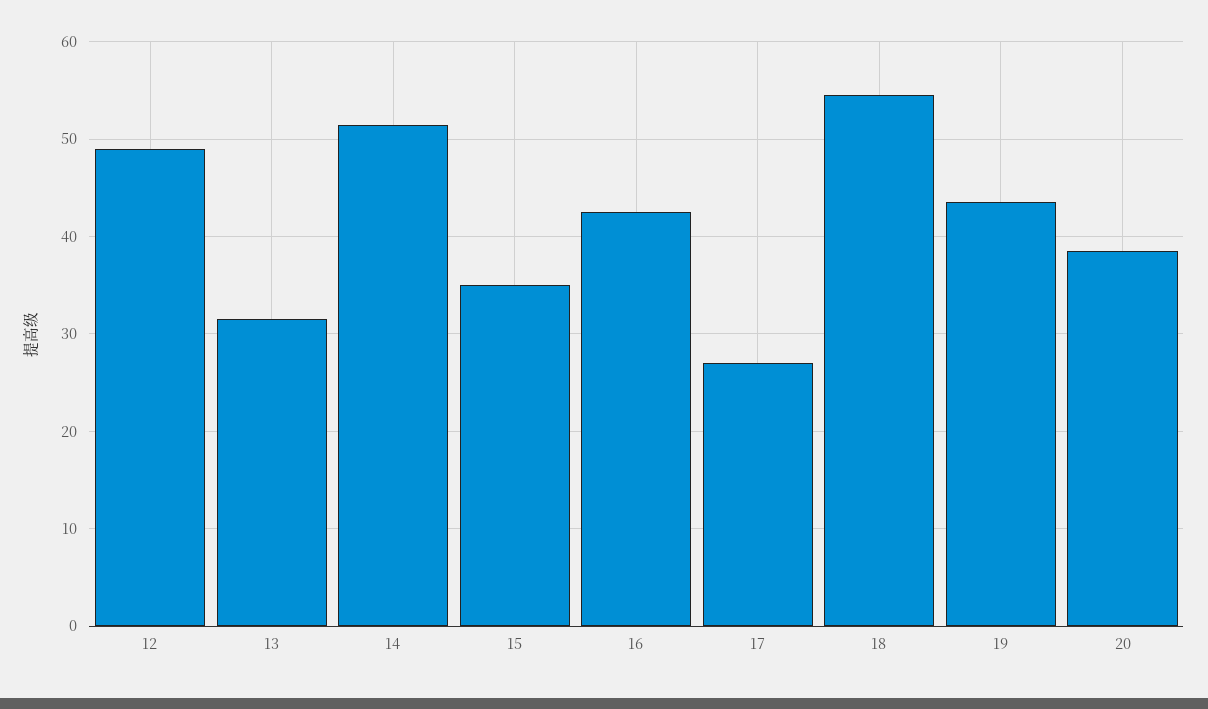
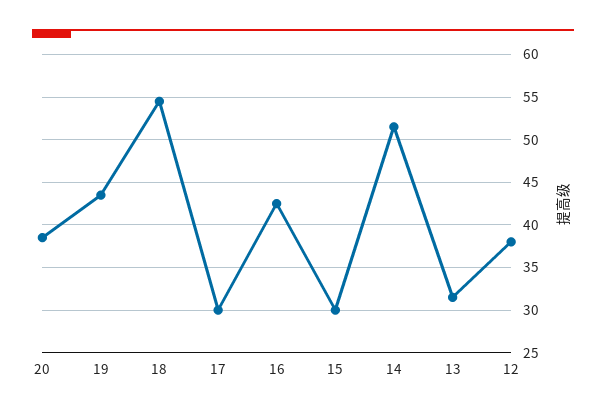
12: 49 -> 38
15: 35 -> 30
17: 27 -> 30

